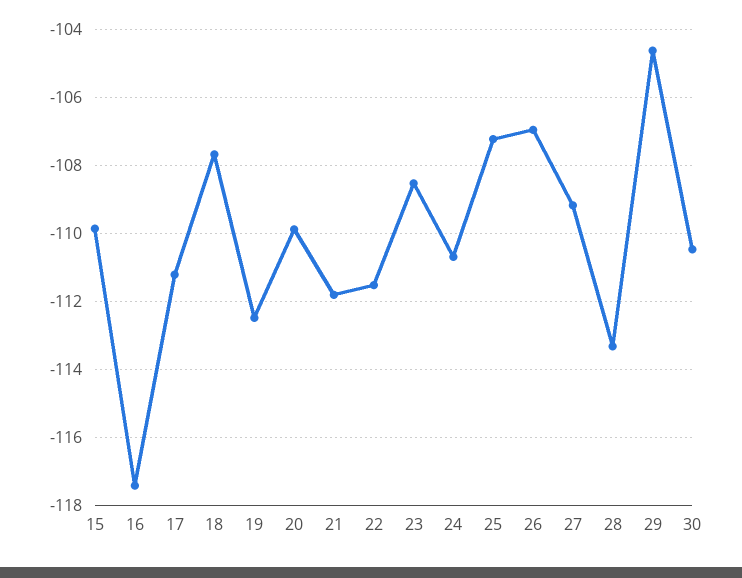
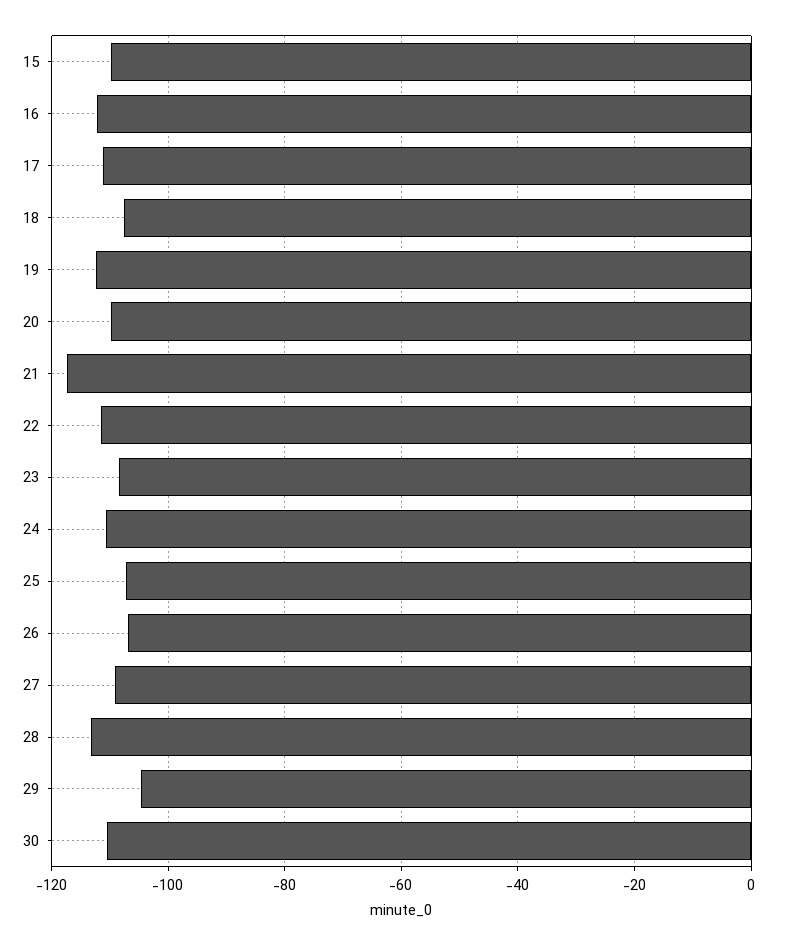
16: -117.4 -> -112
21: -111.8 -> -118

